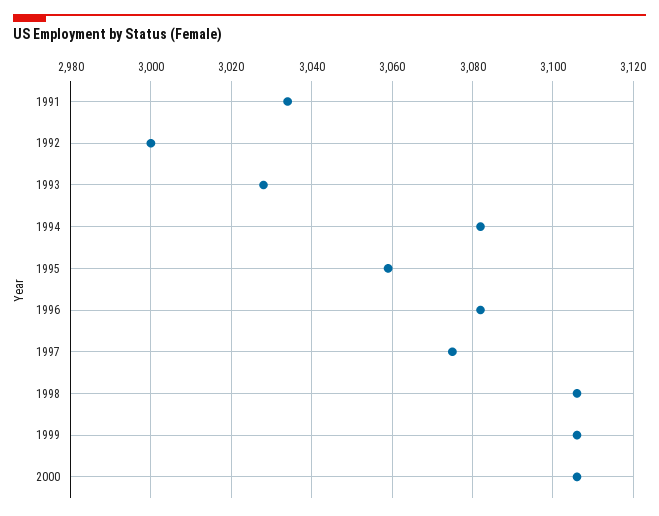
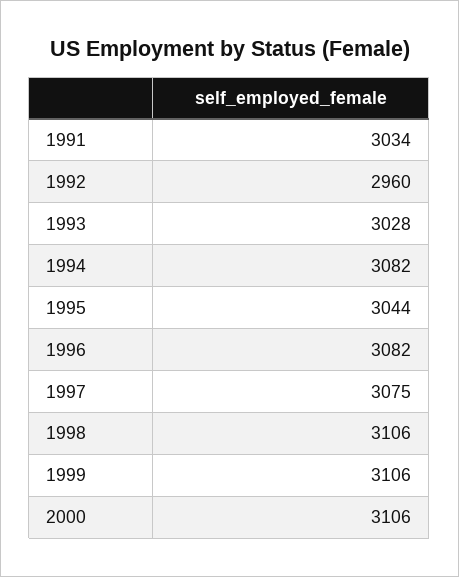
1992: 3000 -> 2960
1995: 3060 -> 3044

